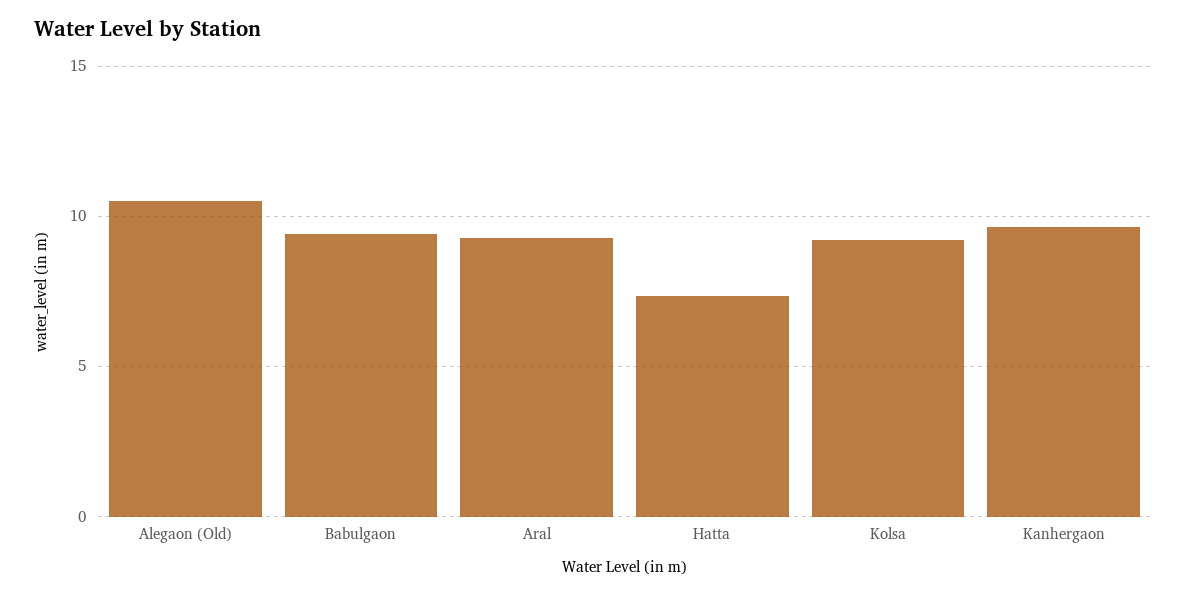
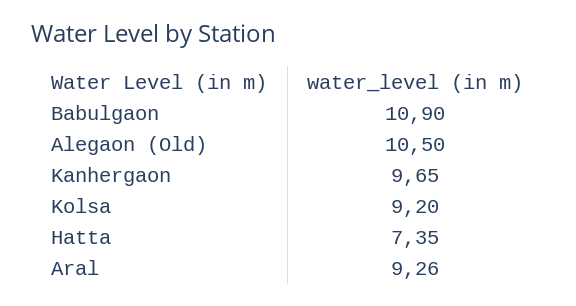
Babulgaon: 9.5 -> 10.9

